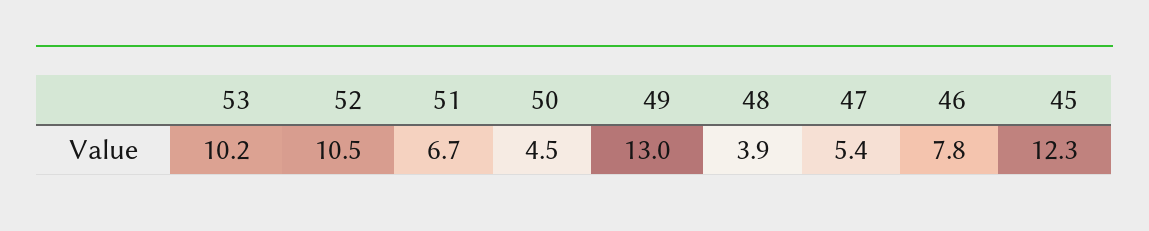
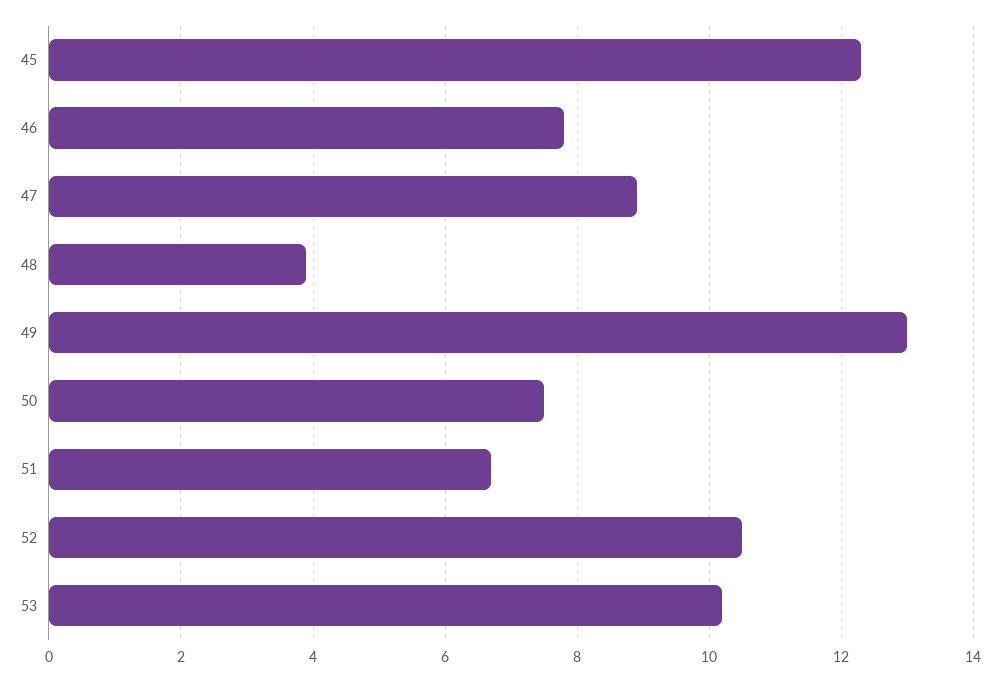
50: 4.5 -> 7.5
47: 5.4 -> 9

